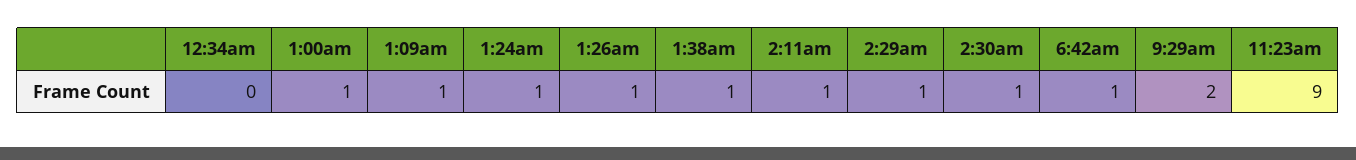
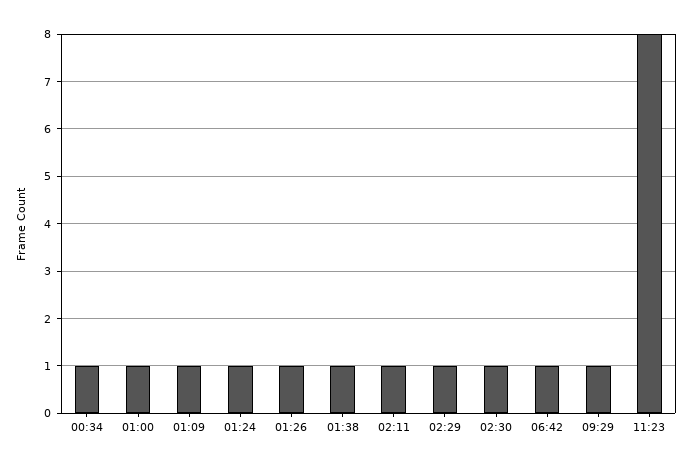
12:34am: 0 -> 1
9:29am: 2 -> 1
11:23am: 9 -> 8

